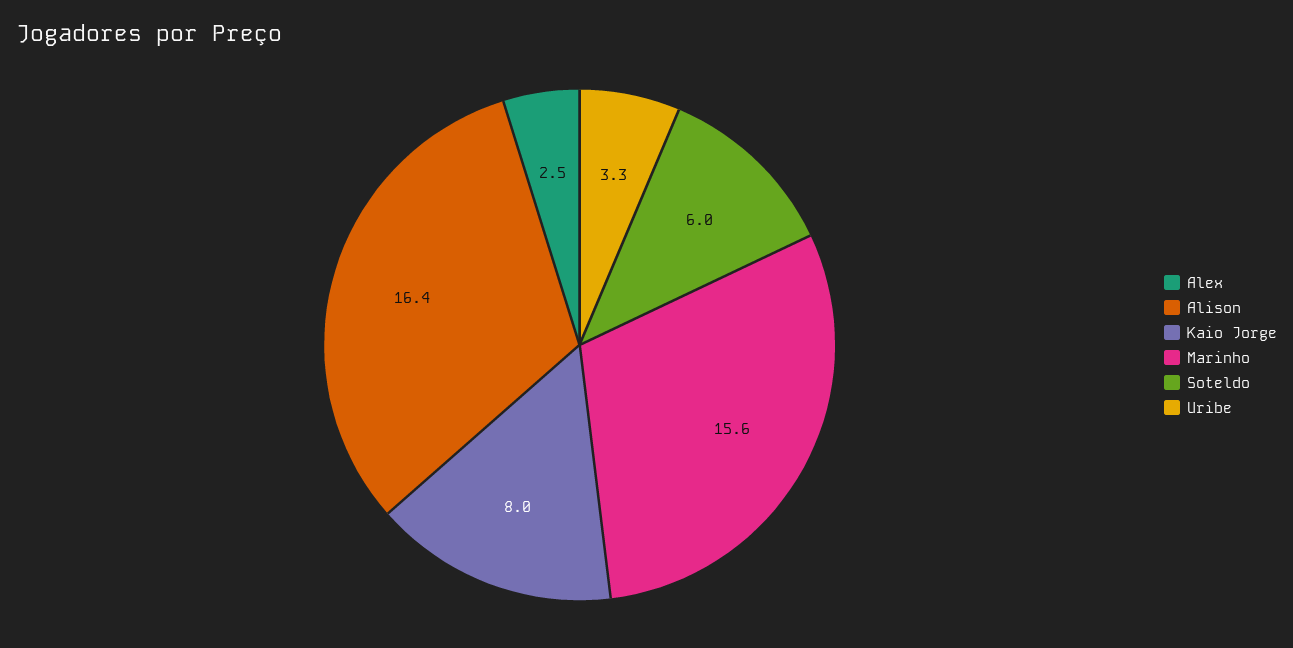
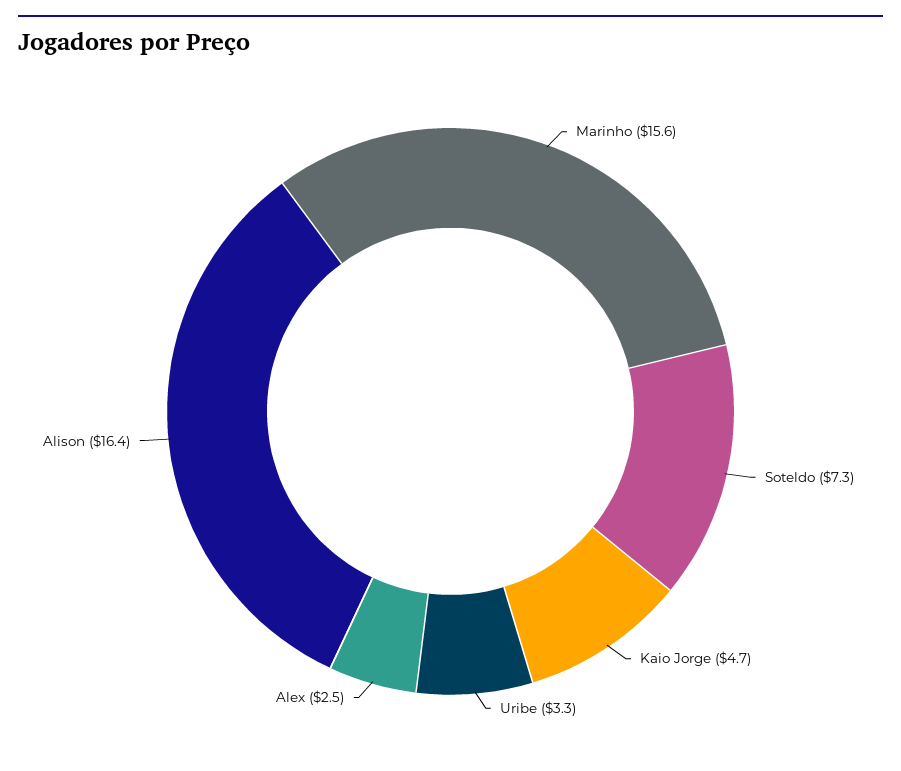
Kaio Jorge: 8 -> 4.7
Soteldo: 6 -> 7.3

